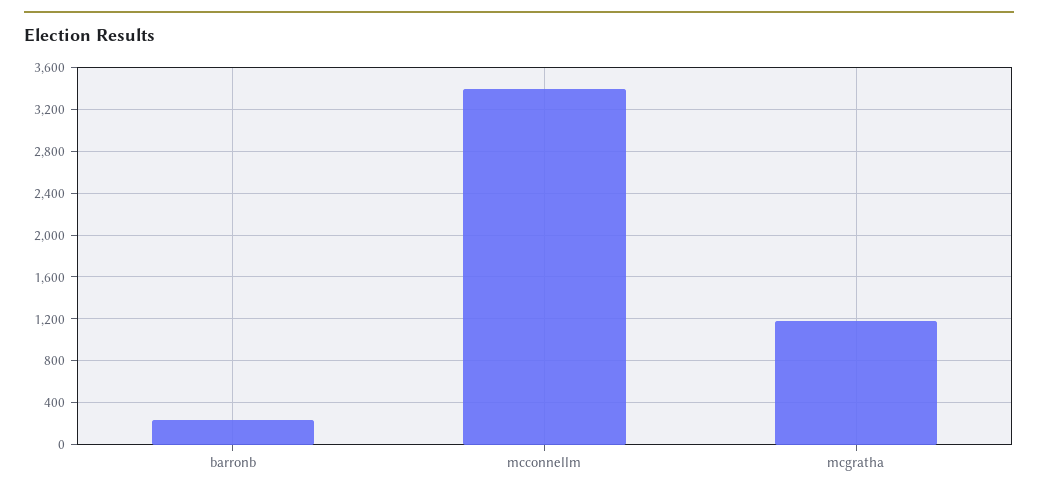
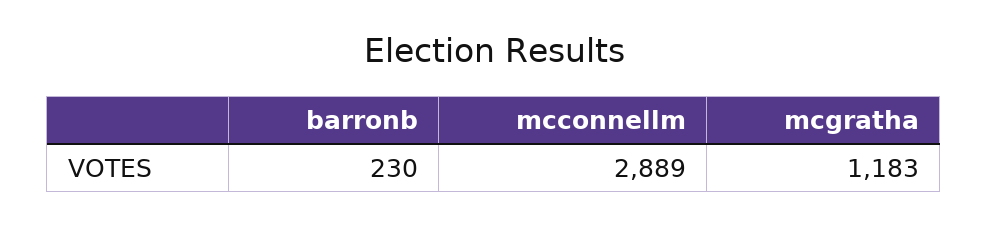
mcconnellm: 3400 -> 2889

